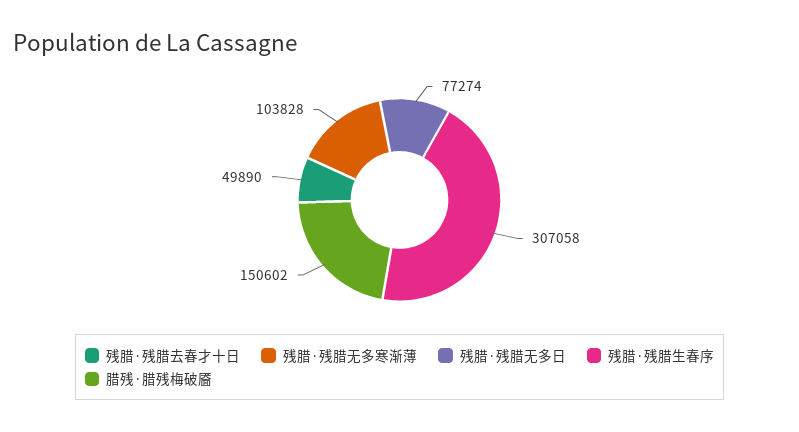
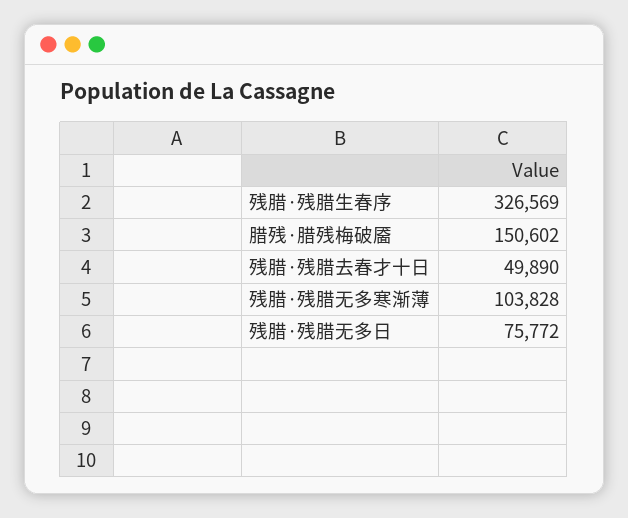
残腊·残腊无多日: 77274 -> 75772
残腊·残腊生春序: 307058 -> 326569

